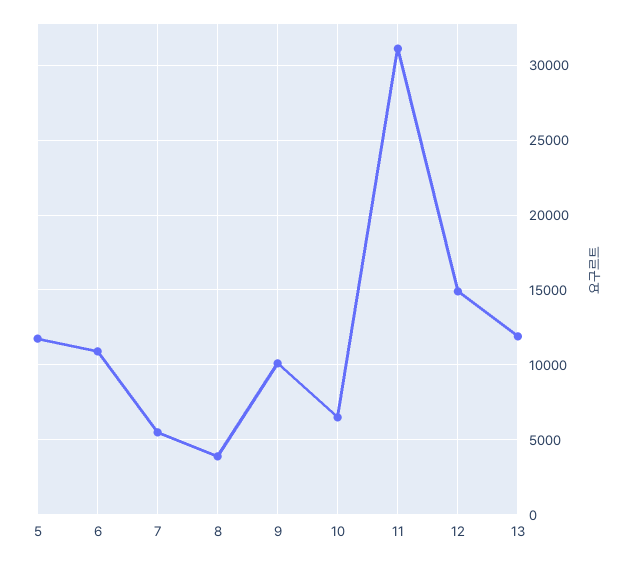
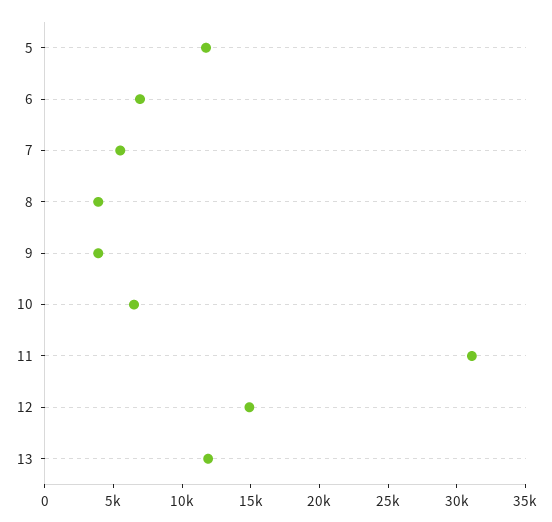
6: 11000 -> 7000
9: 10000 -> 4000

